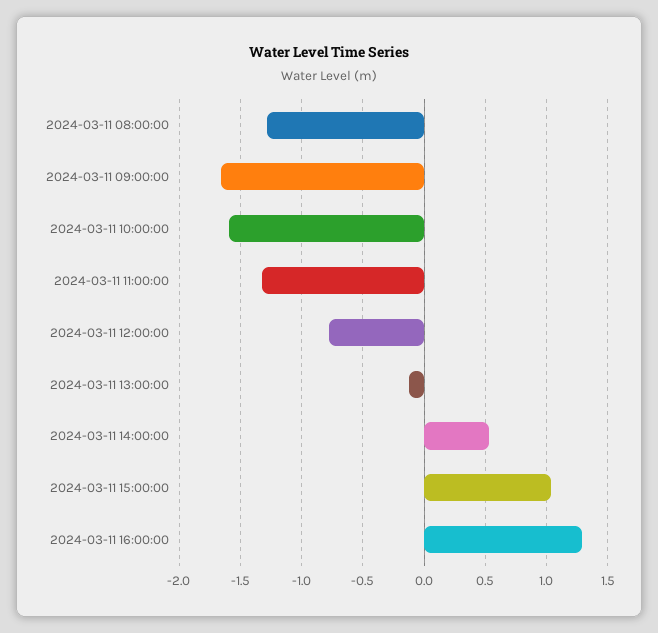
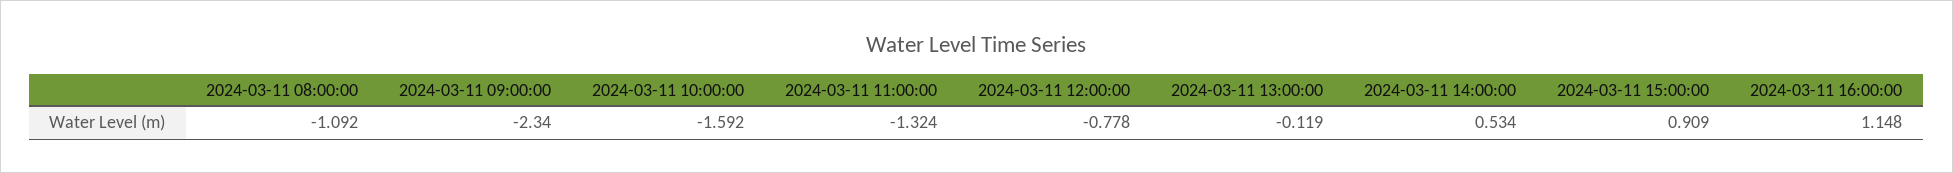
2024-03-11 08:00:00: -1.3 -> -1.092
2024-03-11 09:00:00: -1.65 -> -2.34
2024-03-11 15:00:00: 1.05 -> 0.909
2024-03-11 16:00:00: 1.3 -> 1.148

